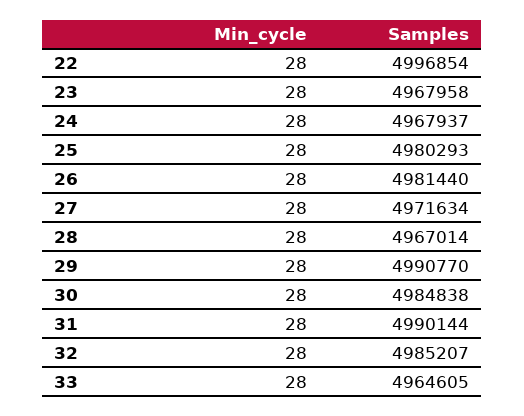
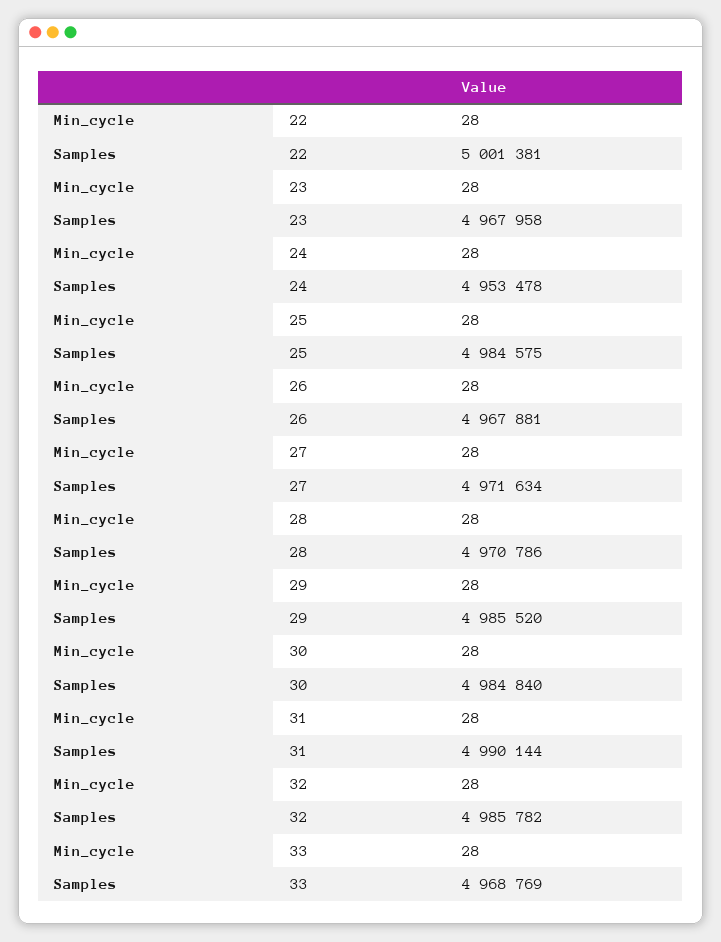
Samples, 22: 4996854 -> 5001381
Samples, 24: 4967937 -> 4953478
Samples, 25: 4980293 -> 4984575
Samples, 26: 4981440 -> 4967881
Samples, 28: 4967014 -> 4970786
Samples, 29: 4990770 -> 4985520
Samples, 30: 4984838 -> 4984840
Samples, 32: 4985207 -> 4985782
Samples, 33: 4964605 -> 4968769

